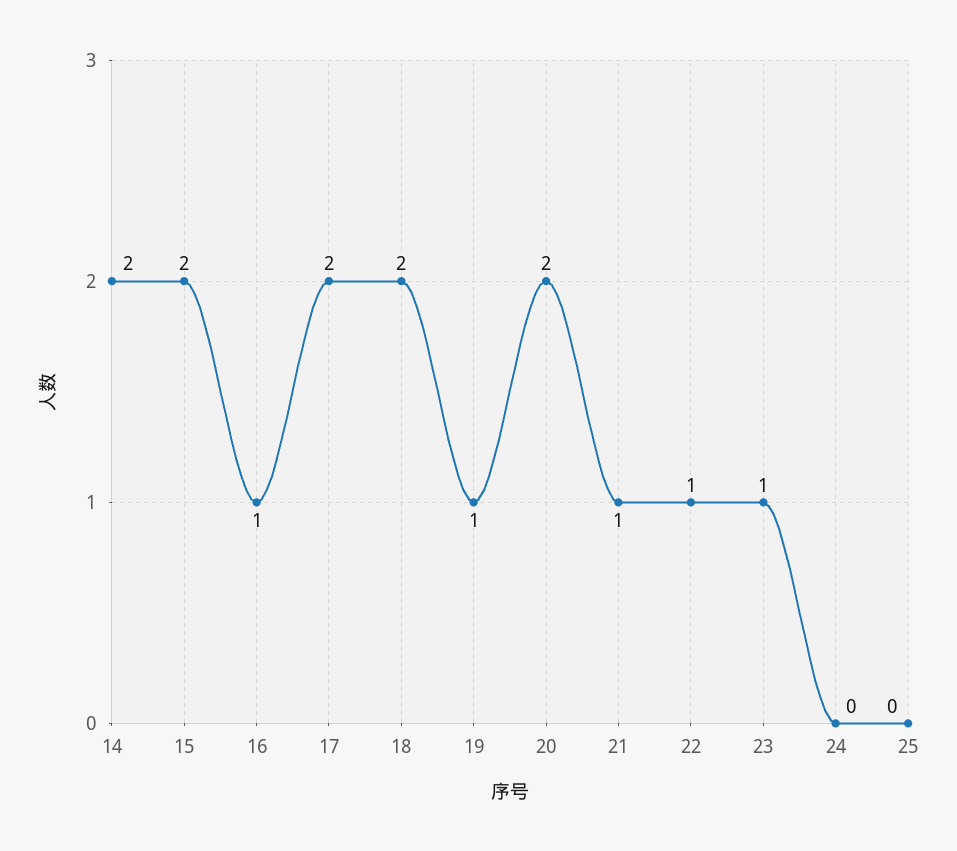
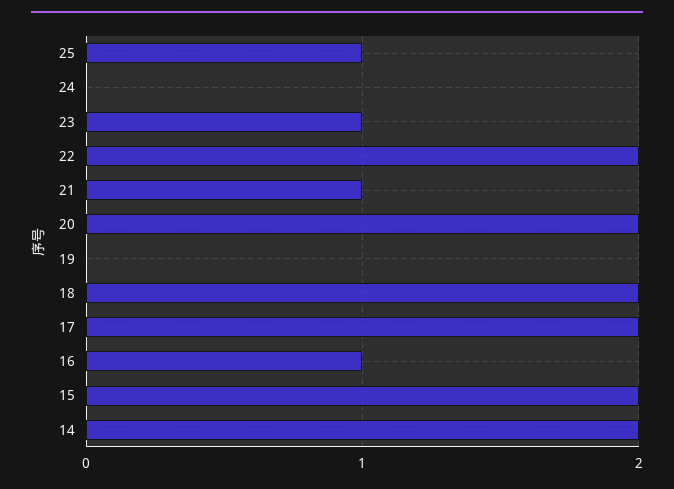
19: 1 -> 0
22: 1 -> 2
25: 0 -> 1

